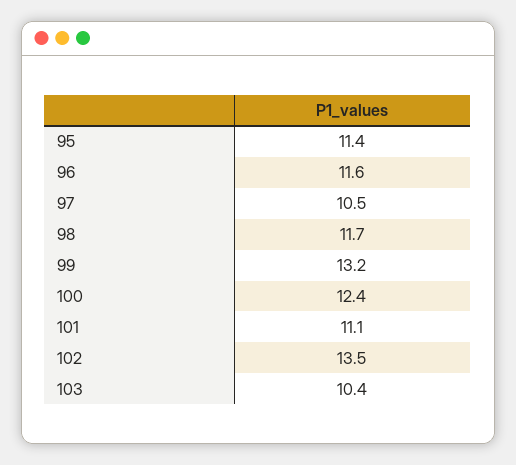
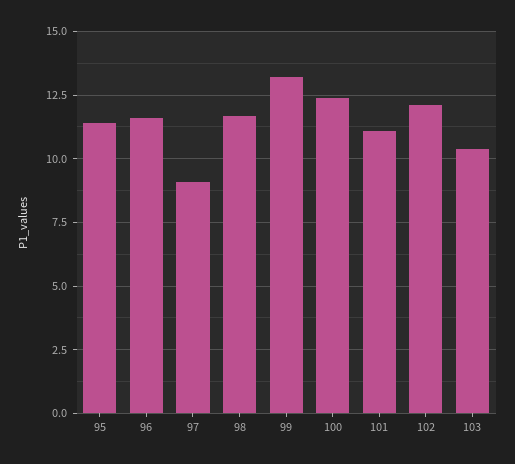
97: 10.5 -> 9
102: 13.5 -> 12

